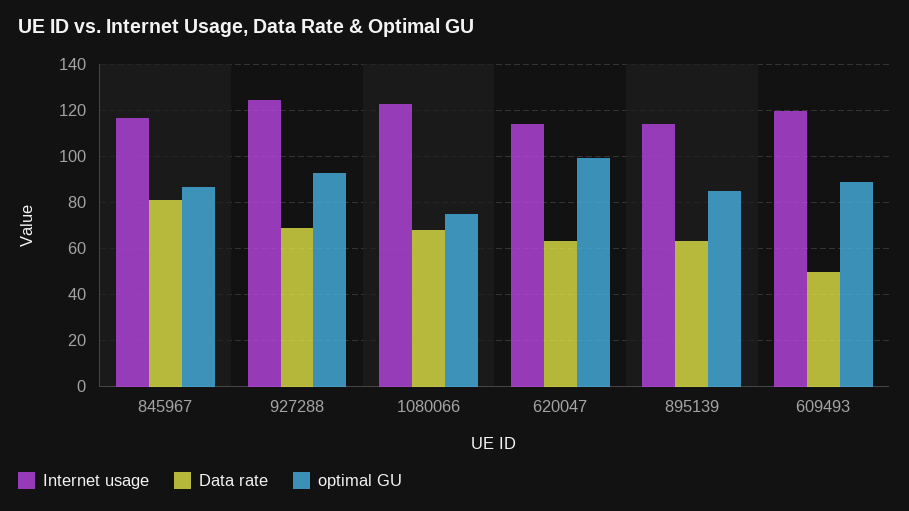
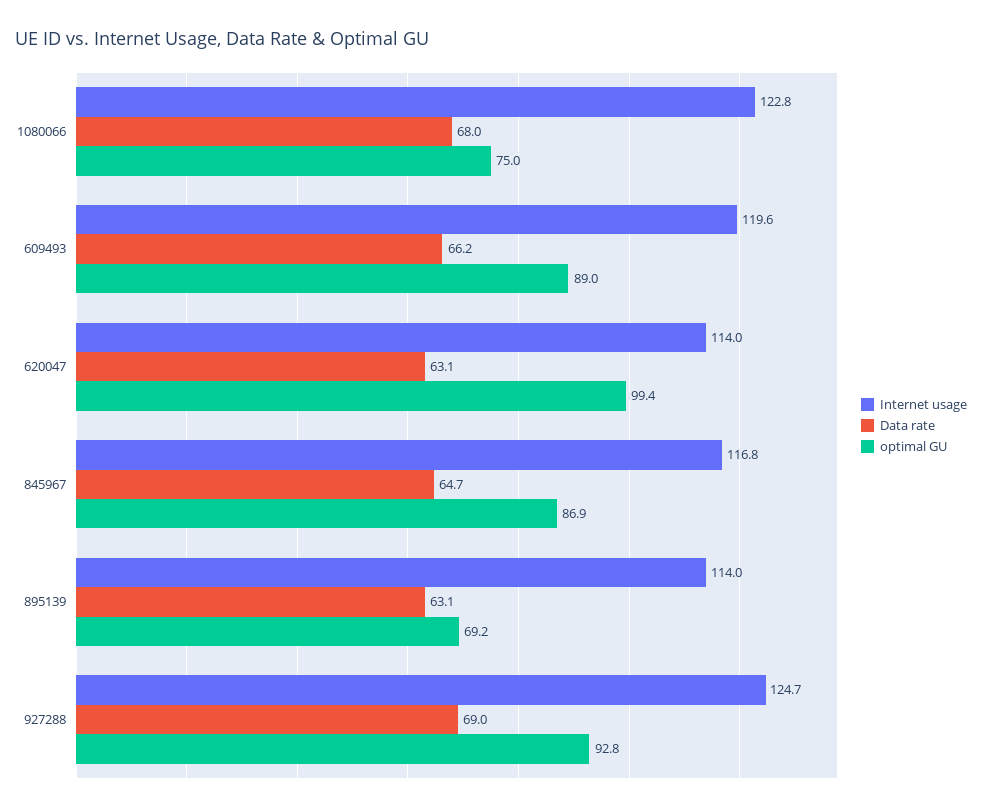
Data rate, 845967: 80 -> 64.7
optimal GU, 895139: 85 -> 69.2
Data rate, 609493: 50 -> 66.2

